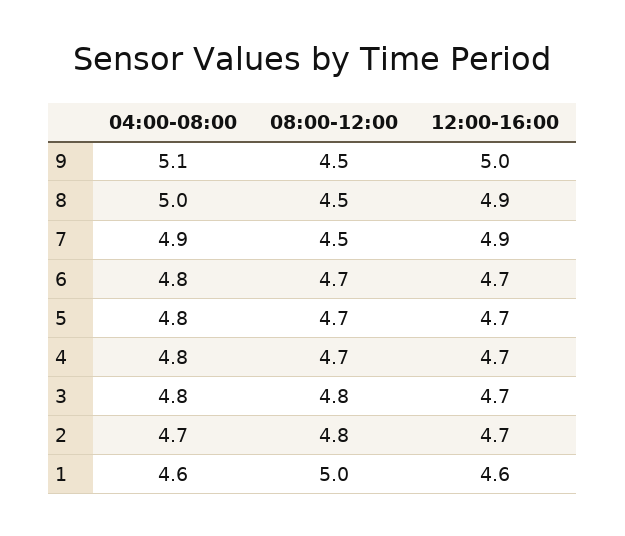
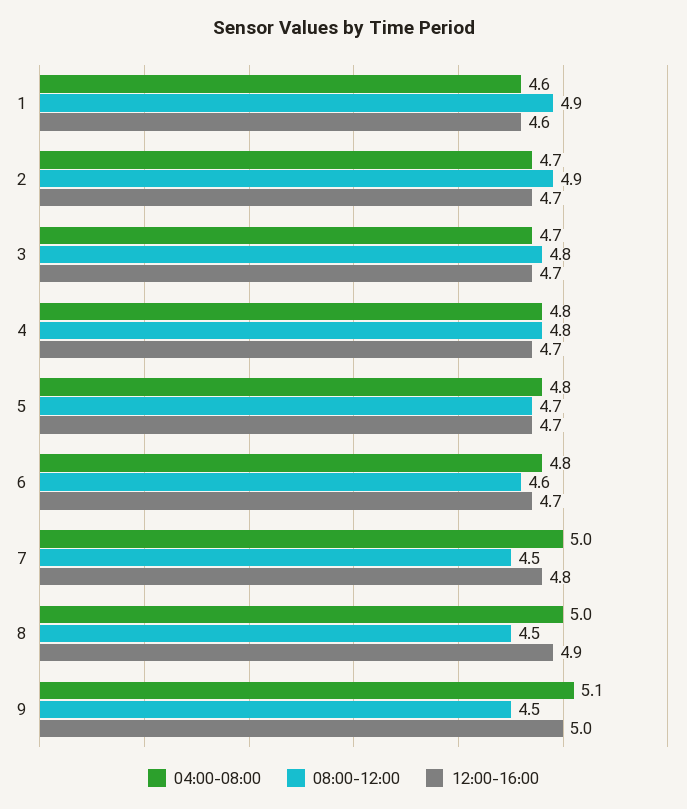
04:00-08:00, 7: 4.9 -> 5
12:00-16:00, 7: 4.9 -> 4.8
08:00-12:00, 6: 4.7 -> 4.6
08:00-12:00, 4: 4.7 -> 4.8
04:00-08:00, 3: 4.8 -> 4.7
08:00-12:00, 2: 4.8 -> 4.9
08:00-12:00, 1: 5 -> 4.9

